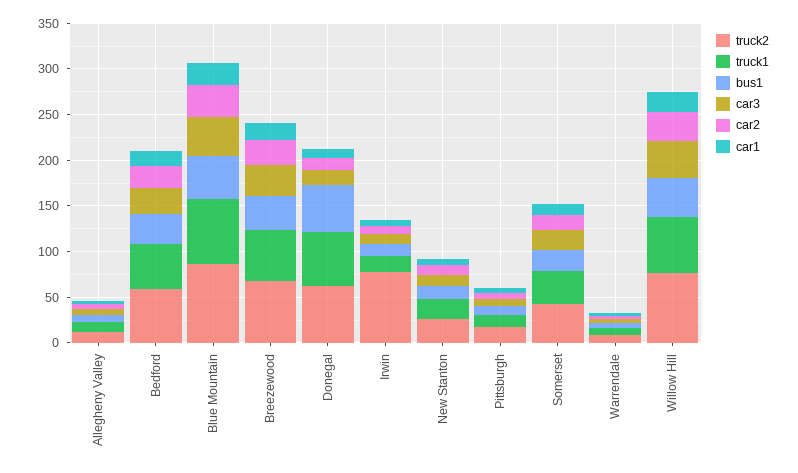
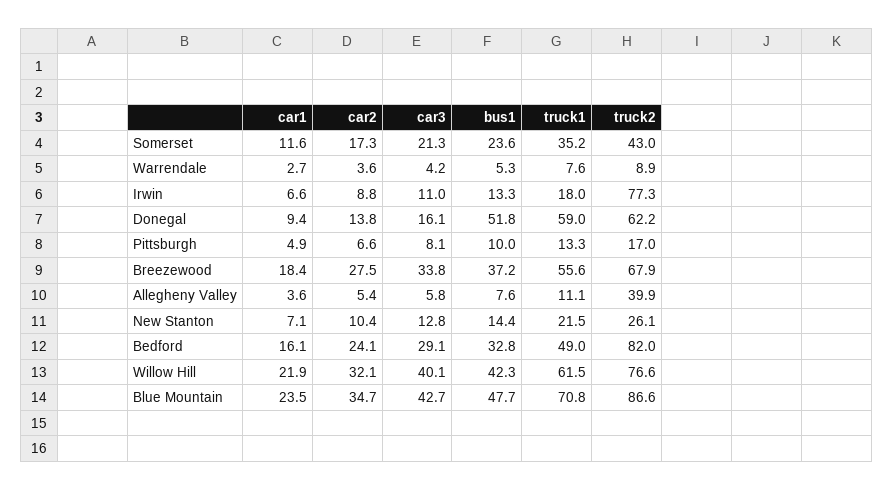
truck2, Allegheny Valley: 10 -> 39.9
truck2, Bedford: 60 -> 82

